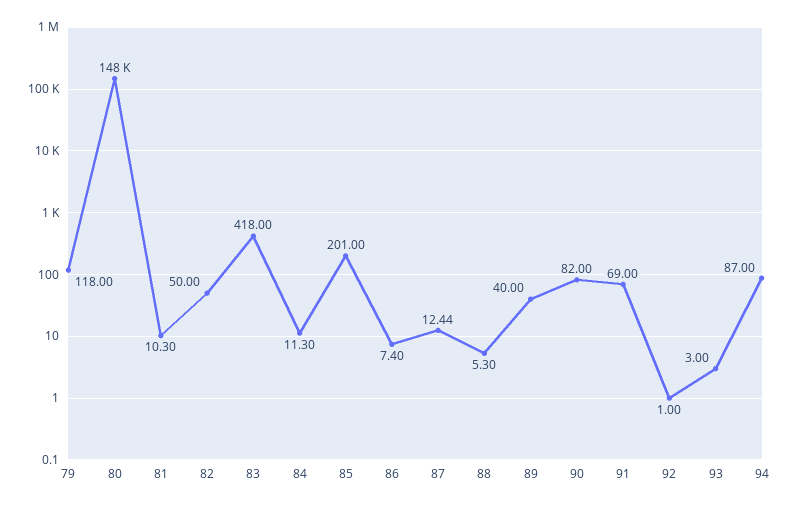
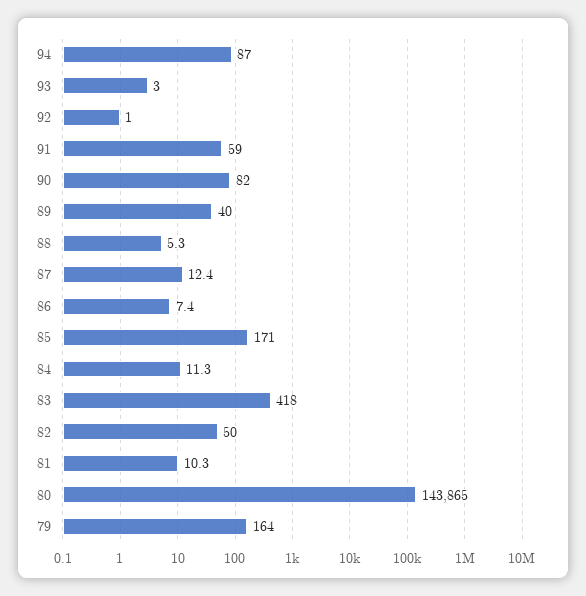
79: 118 -> 164
80: 148000 -> 143865
85: 201 -> 171
91: 69 -> 59

